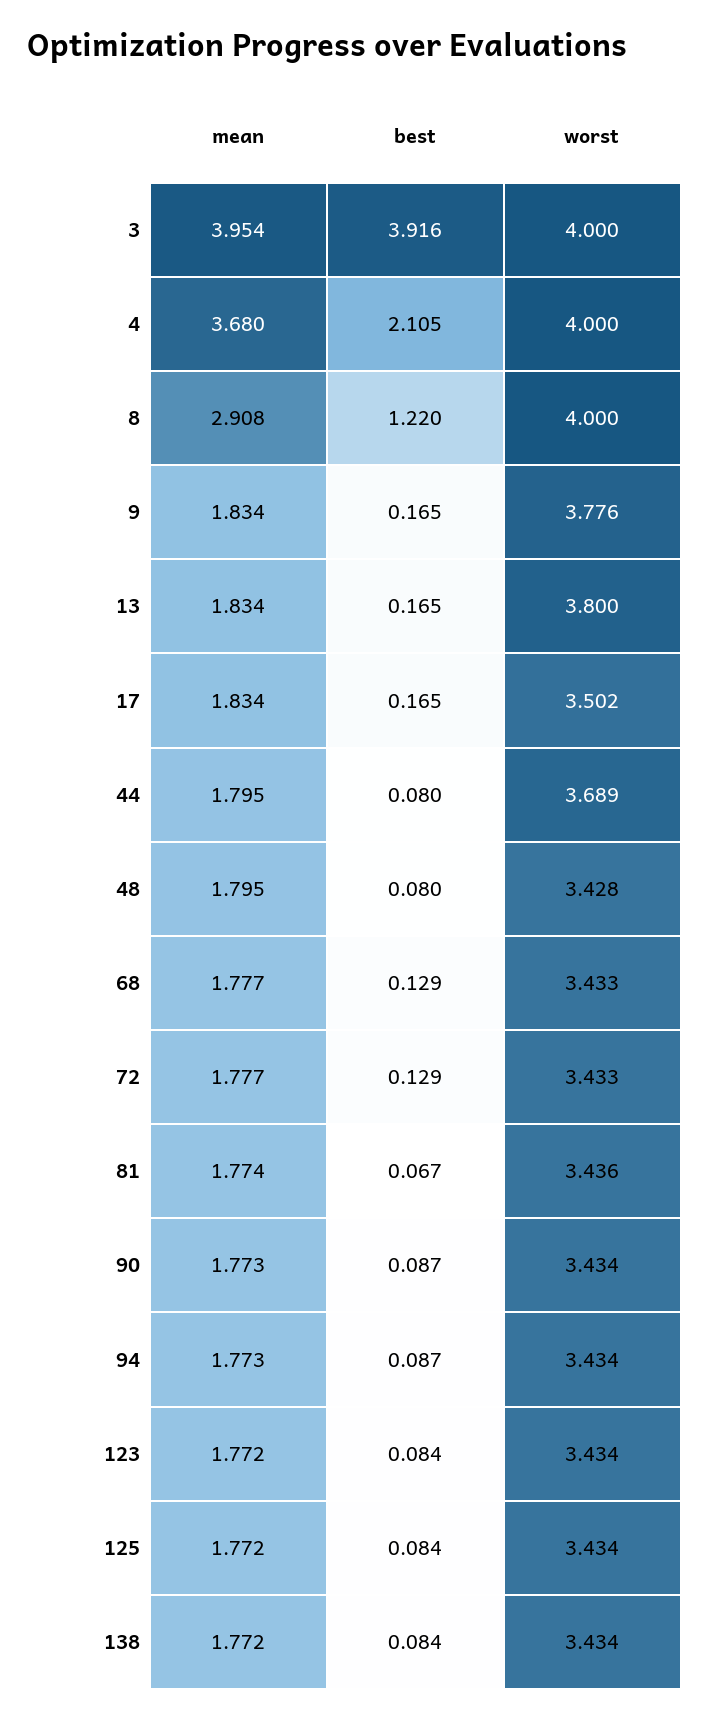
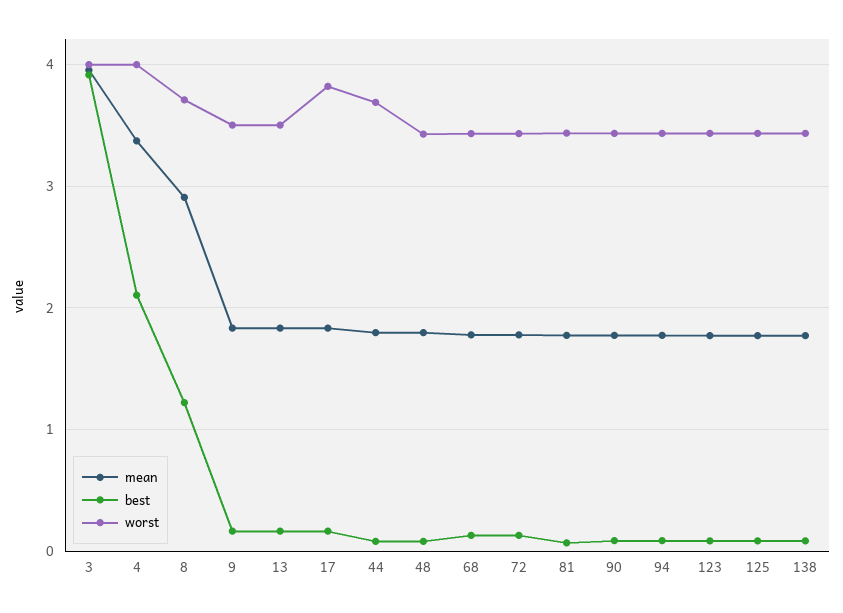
mean, 4: 3.68 -> 3.4
worst, 8: 4 -> 3.7
worst, 9: 3.776 -> 3.5
worst, 13: 3.8 -> 3.5
worst, 17: 3.502 -> 3.8

